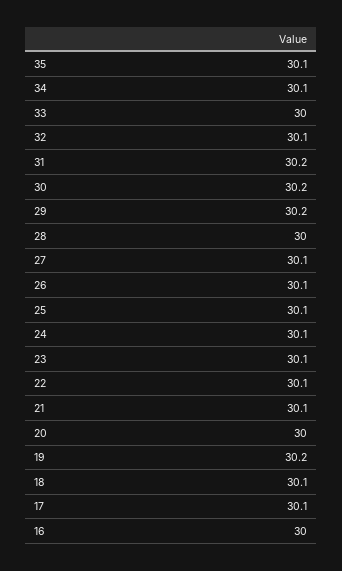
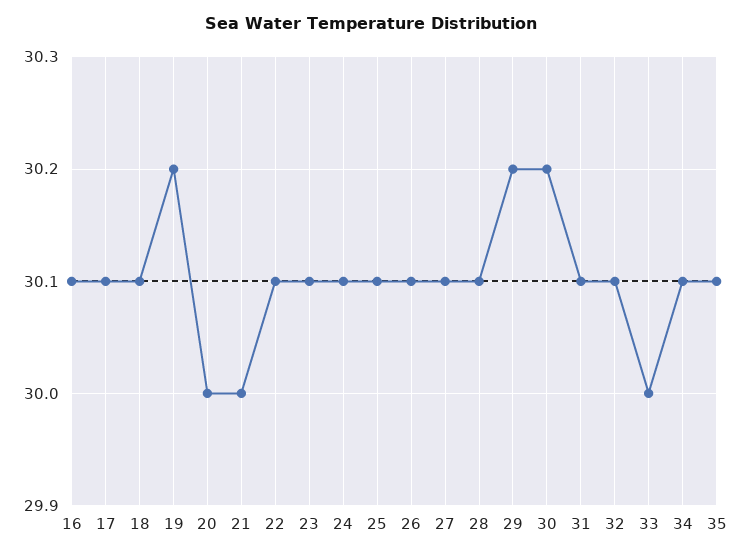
31: 30.2 -> 30.1
28: 30 -> 30.1
21: 30.1 -> 30
16: 30 -> 30.1

